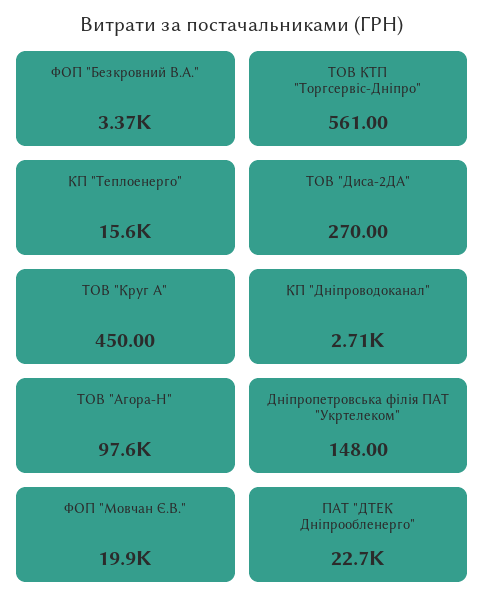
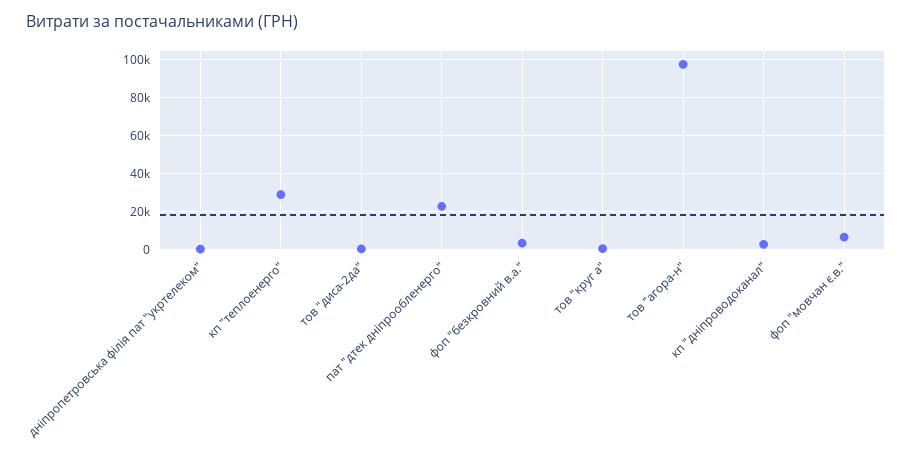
ТОВ КТП "Торгсервіс-Дніпро": 561 -> none
КП "Теплоенерго": 15600 -> 30000
ФОП "Мовчан Є.В.": 19900 -> 5000

